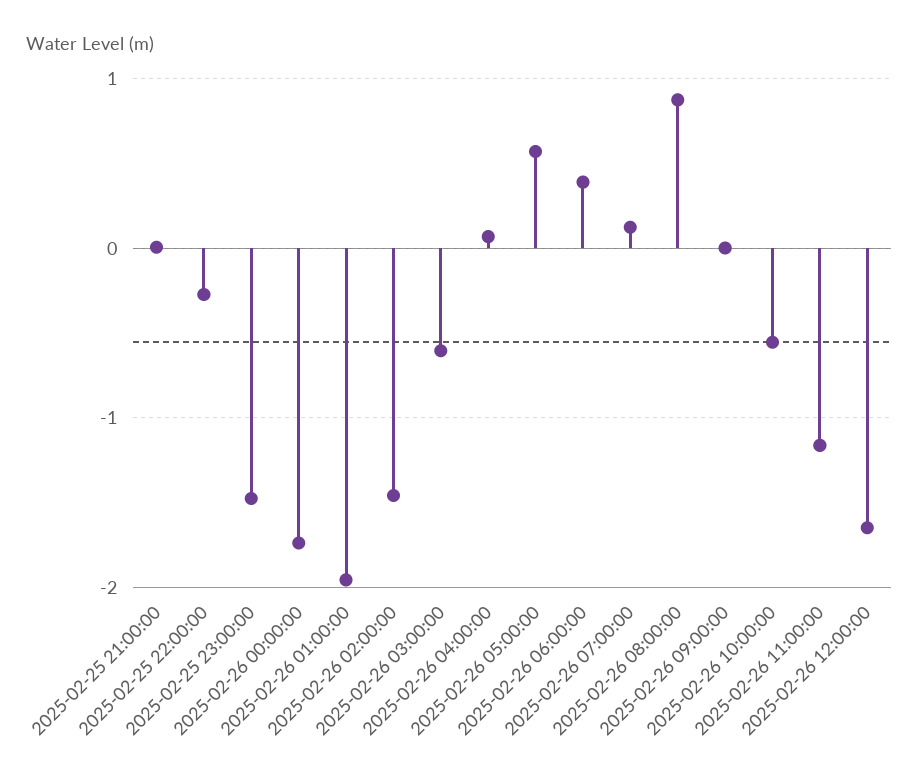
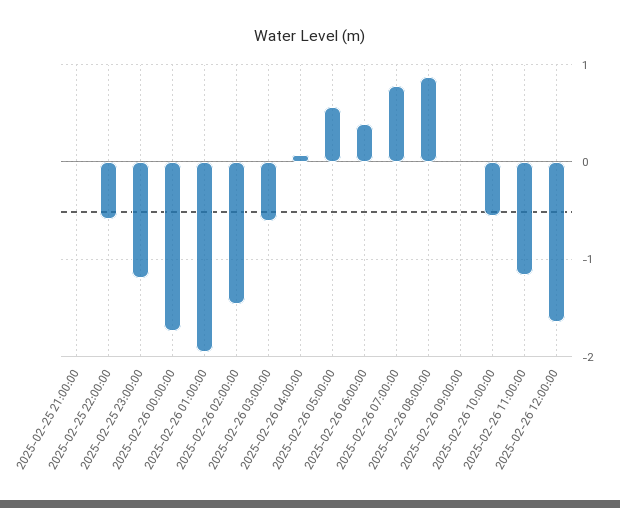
2025-02-25 22:00:00: -0.3 -> -0.6
2025-02-25 23:00:00: -1.5 -> -1.2
2025-02-26 07:00:00: 0.1 -> 0.8

